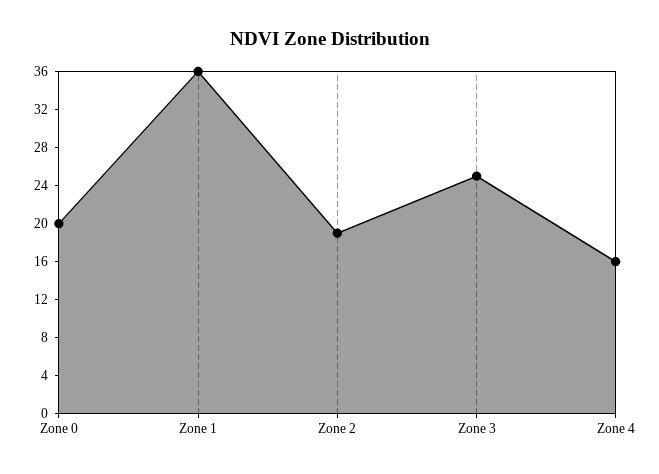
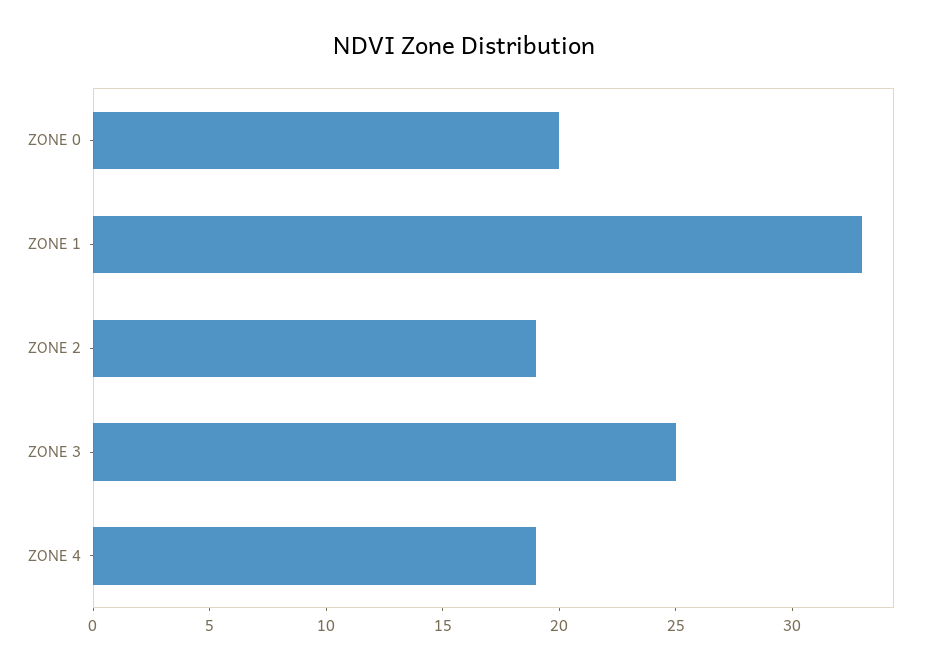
Zone 1: 36 -> 33
Zone 4: 16 -> 19

